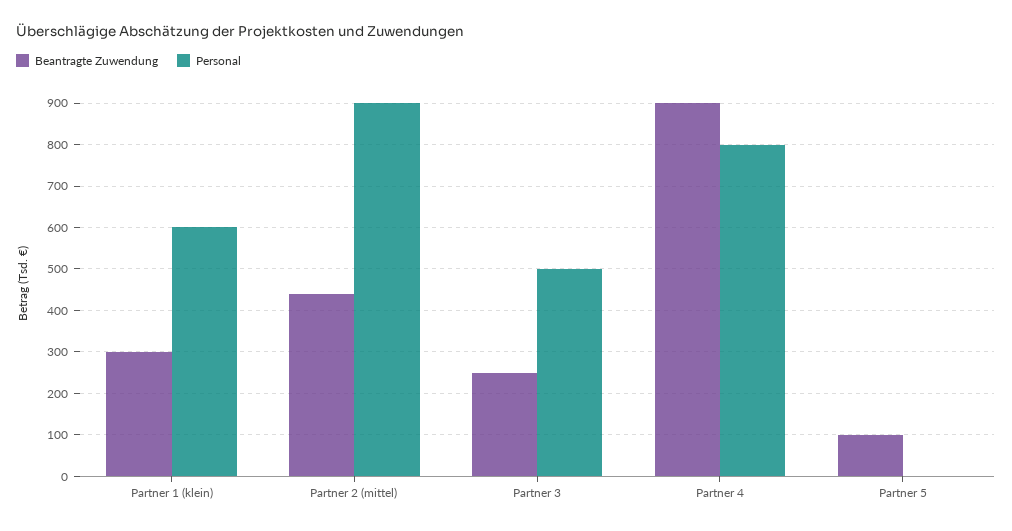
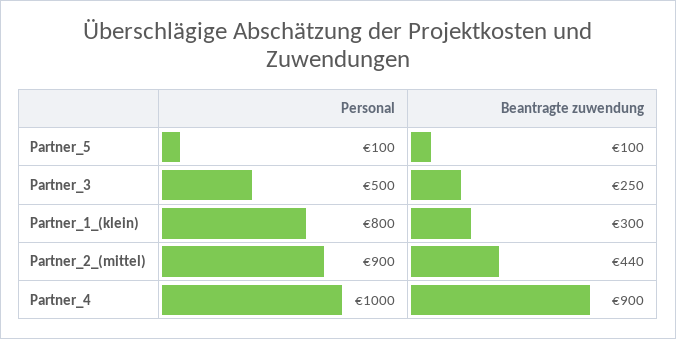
Personal, Partner 1 (klein): 600 -> 800
Personal, Partner 4: 800 -> 1000
Personal, Partner 5: 0 -> 100

